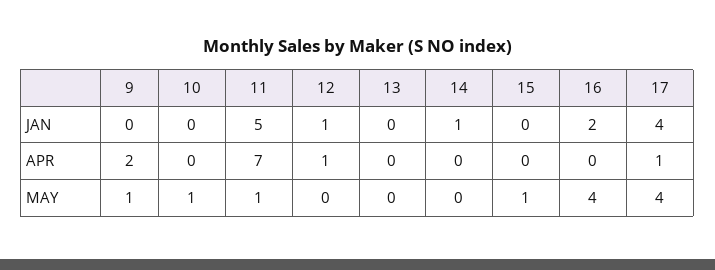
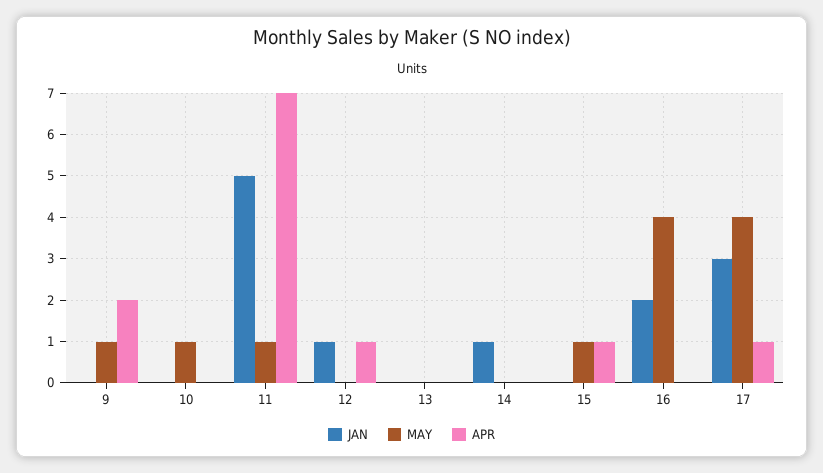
JAN, 17: 4 -> 3
APR, 15: 0 -> 1

